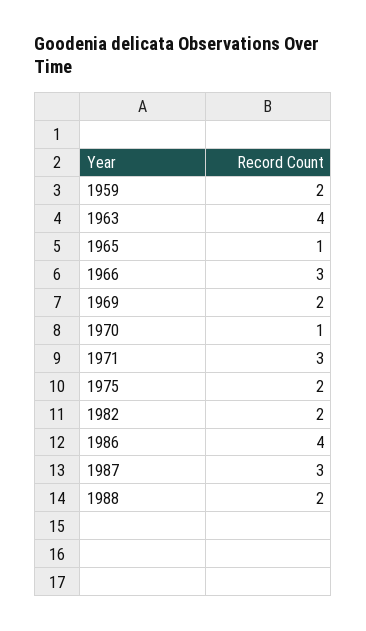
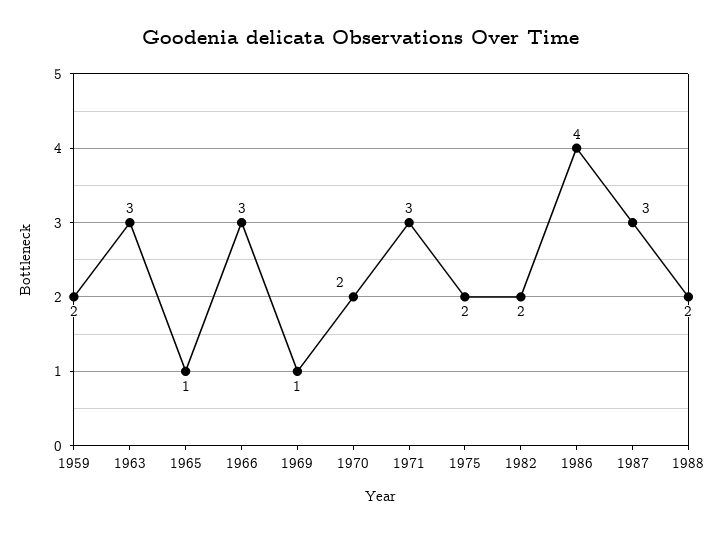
1963: 4 -> 3
1969: 2 -> 1
1970: 1 -> 2

